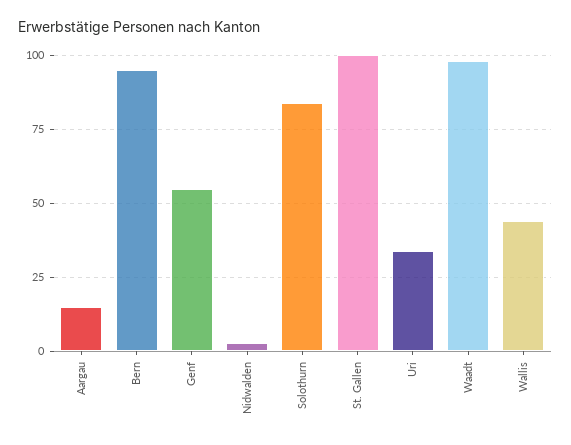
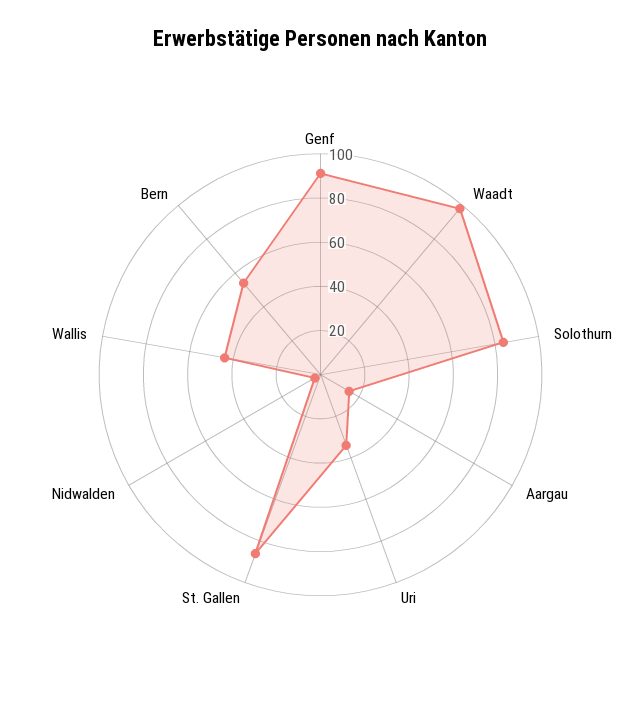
Bern: 95 -> 55
Genf: 55 -> 90
St. Gallen: 100 -> 85

